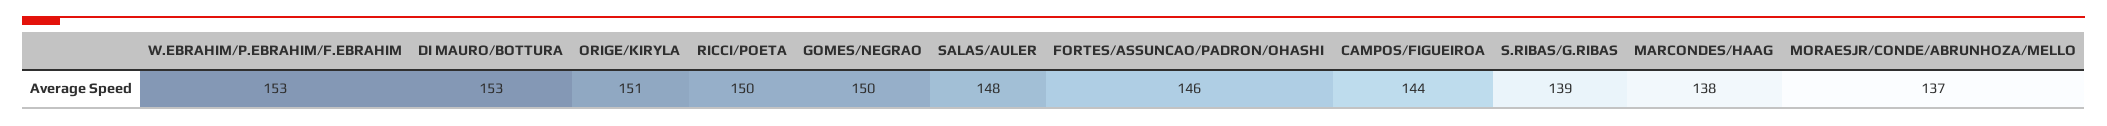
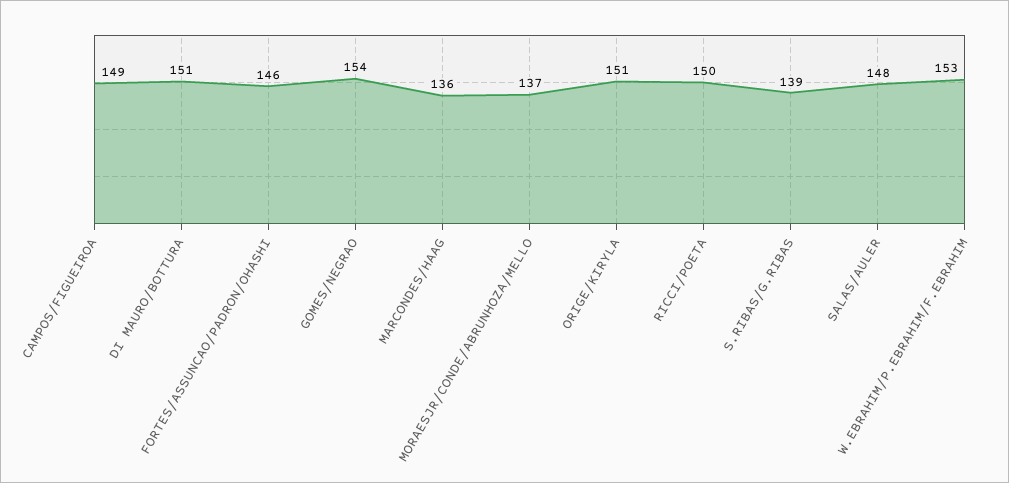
DI MAURO/BOTTURA: 153 -> 151
GOMES/NEGRAO: 150 -> 154
CAMPOS/FIGUEIROA: 144 -> 149
MARCONDES/HAAG: 138 -> 136

